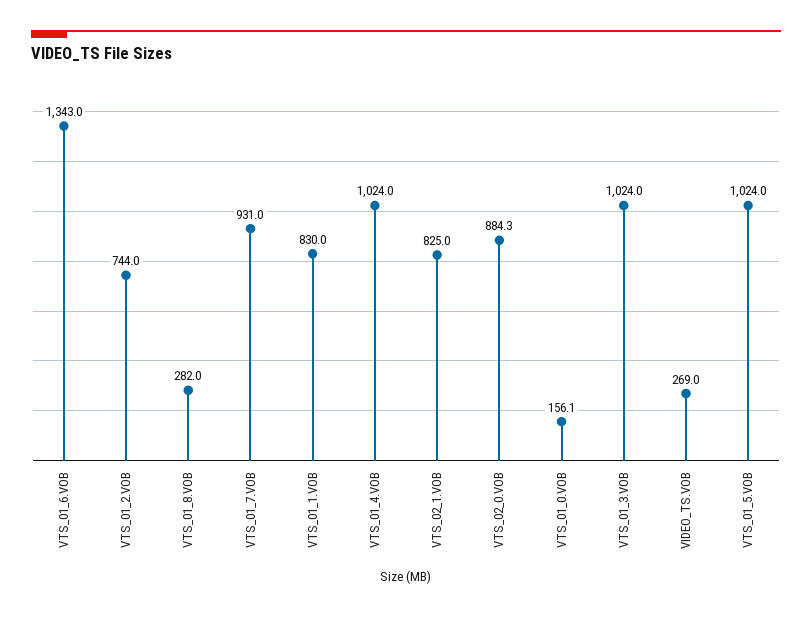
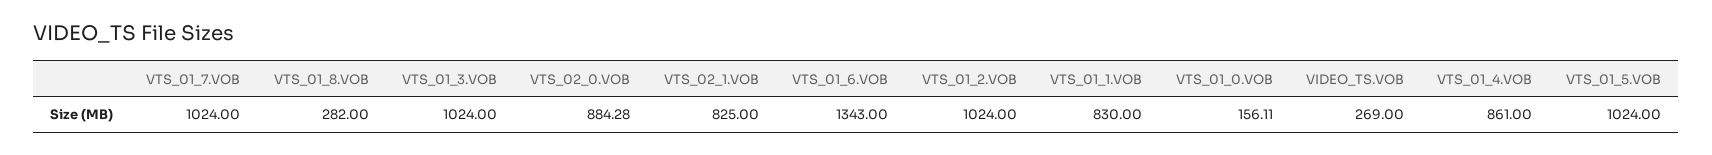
VTS_01_2.VOB: 744 -> 1024
VTS_01_7.VOB: 931 -> 1024
VTS_01_4.VOB: 1024 -> 861

